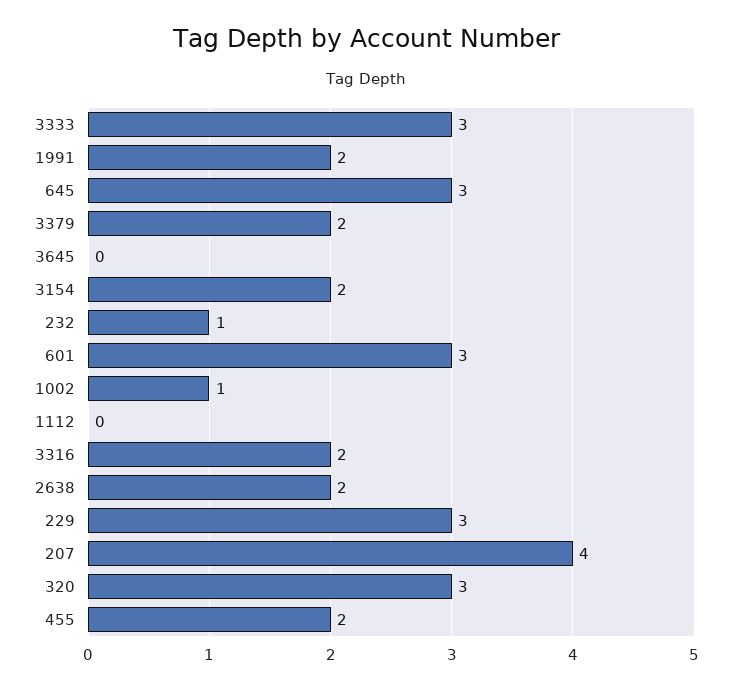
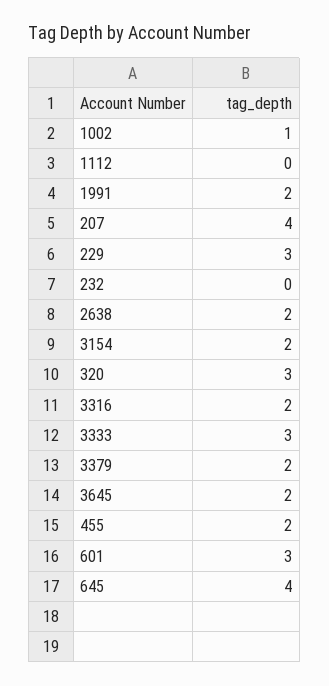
645: 3 -> 4
3645: 0 -> 2
232: 1 -> 0

